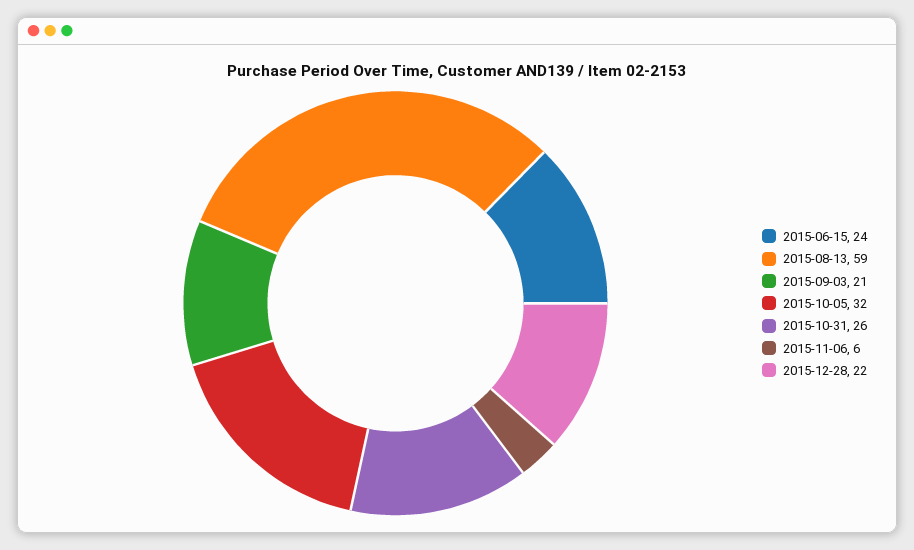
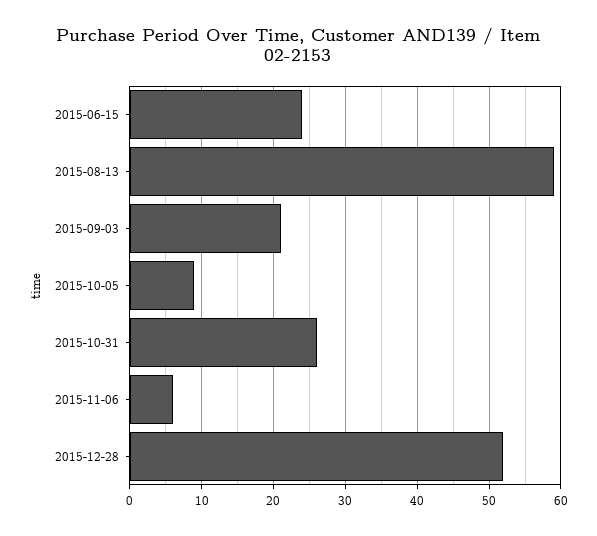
2015-10-05: 32 -> 9
2015-12-28: 22 -> 52

